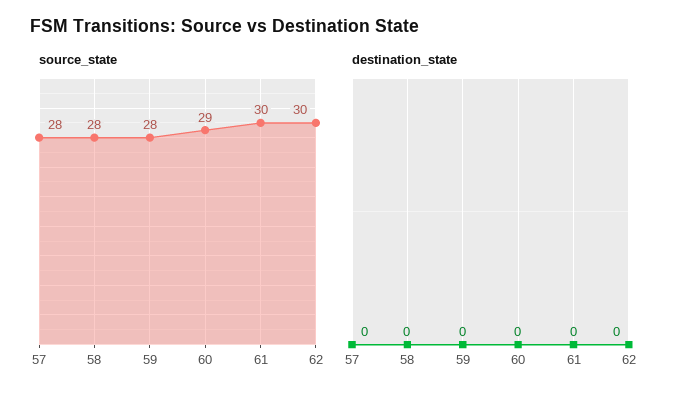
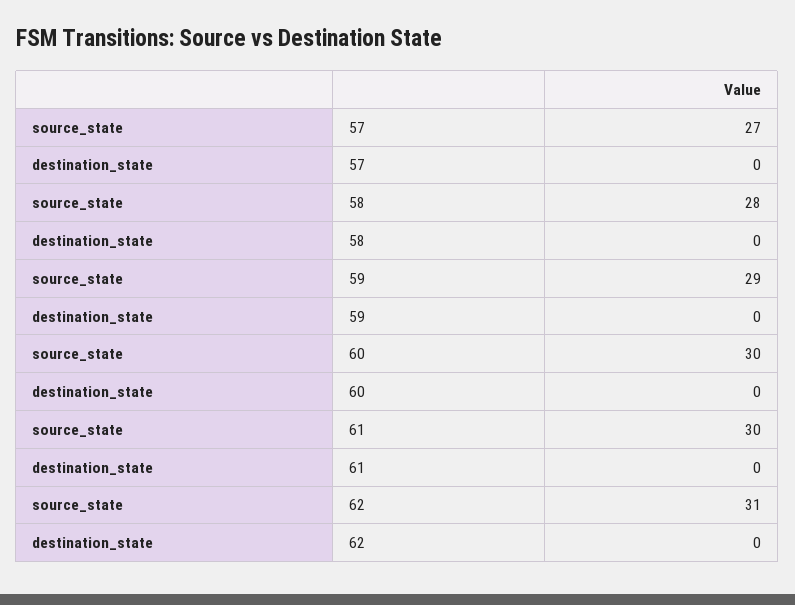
source_state, 57: 28 -> 27
source_state, 59: 28 -> 29
source_state, 60: 29 -> 30
source_state, 62: 30 -> 31

